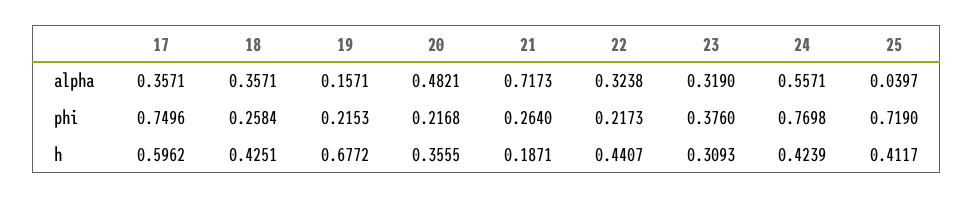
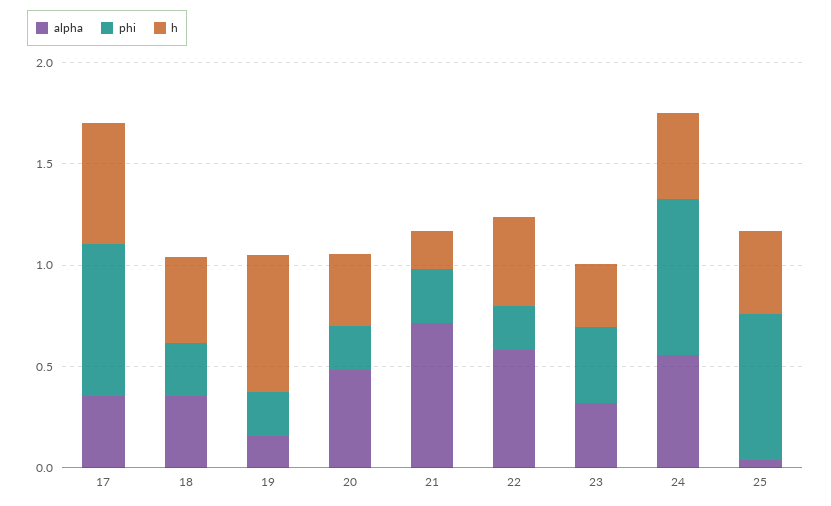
alpha, 22: 0.3238 -> 0.6

